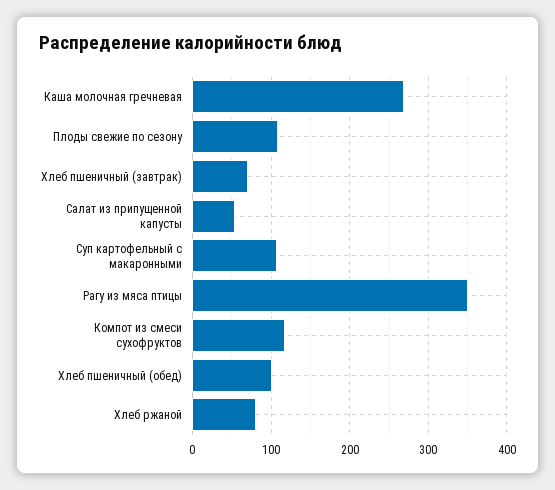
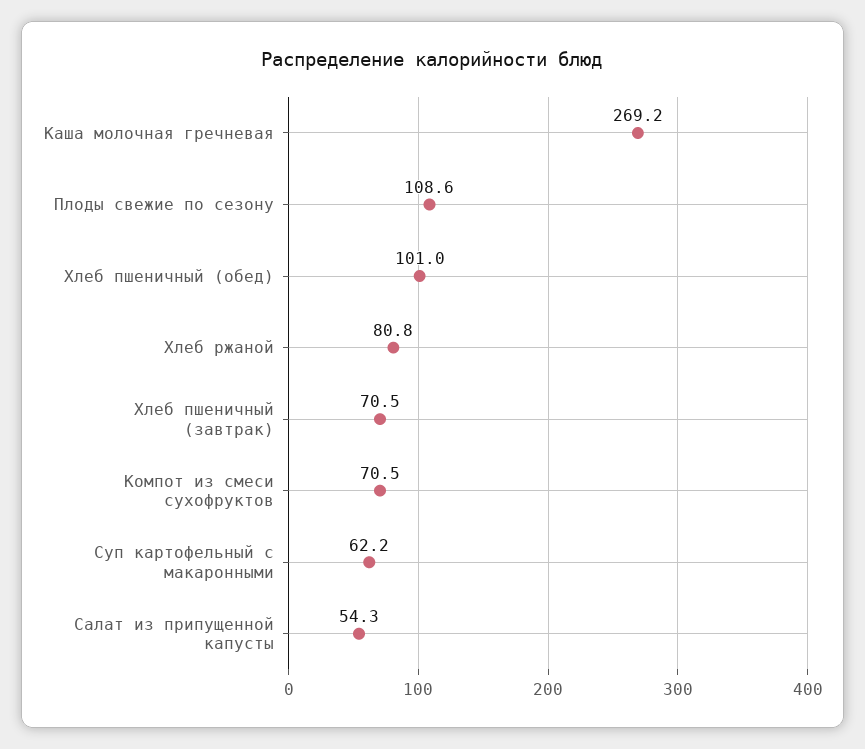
Суп картофельный с макаронными: 110 -> 62.2
Рагу из мяса птицы: 350 -> none
Компот из смеси сухофруктов: 120 -> 70.5

